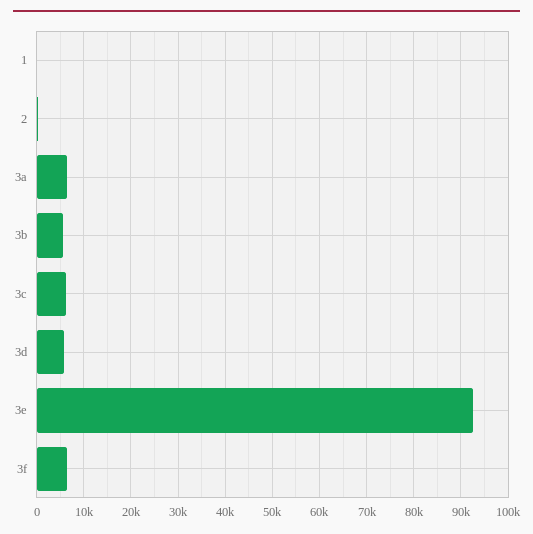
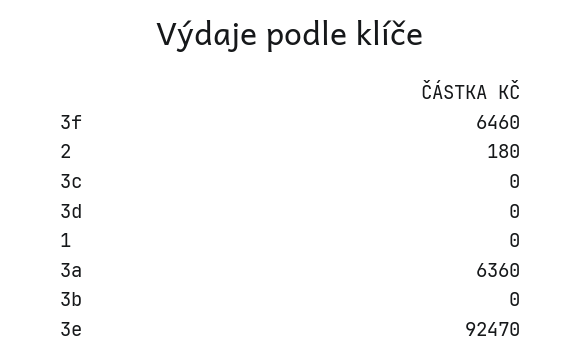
3b: 6000 -> 0
3c: 6000 -> 0
3d: 6000 -> 0

